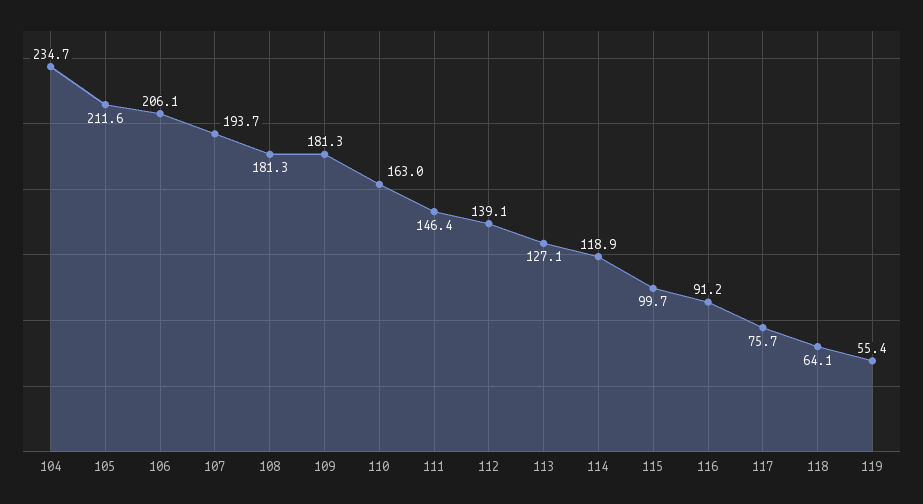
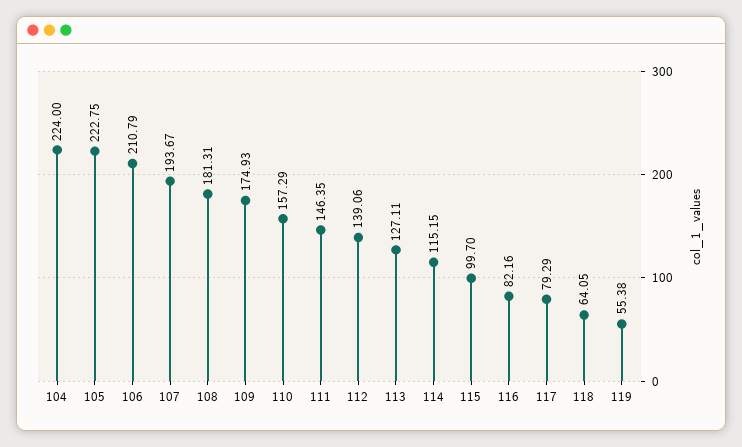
104: 234.7 -> 224
105: 211.6 -> 222.75
106: 206.1 -> 210.79
109: 181.3 -> 174.93
110: 163 -> 157.29
114: 118.9 -> 115.15
116: 91.2 -> 82.16
117: 75.7 -> 79.29

